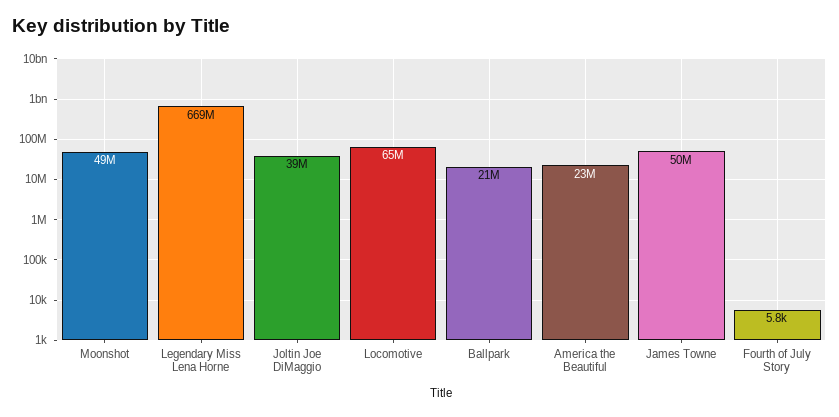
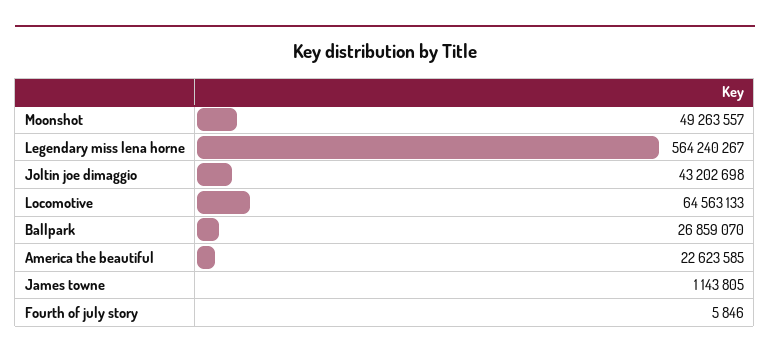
Legendary Miss Lena Horne: 669000000 -> 564240267
Joltin Joe DiMaggio: 39000000 -> 43202698
Ballpark: 21000000 -> 26859070
James Towne: 50000000 -> 1143805

